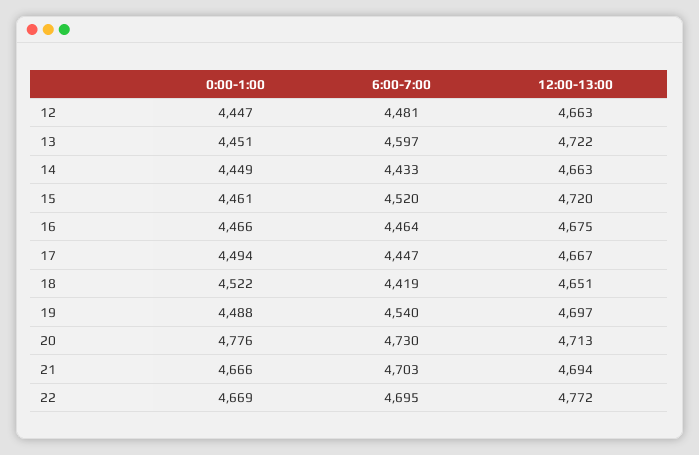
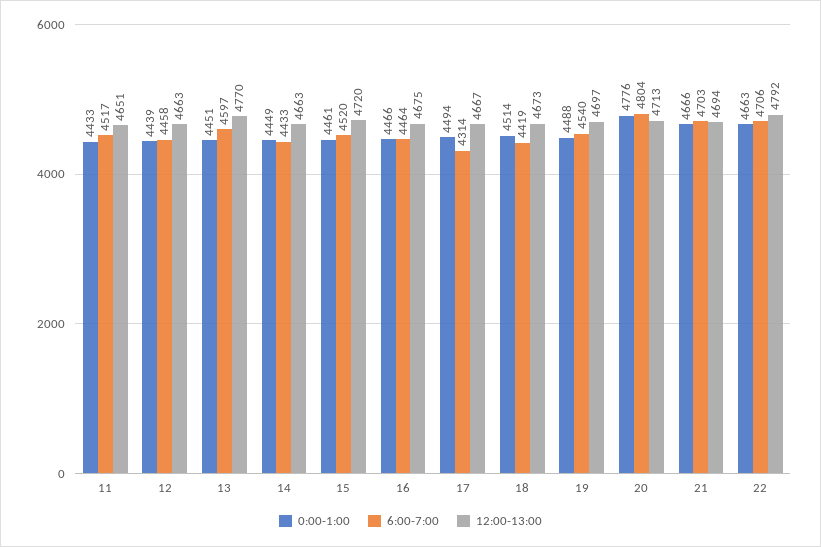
0:00-1:00, 12: 4447 -> 4439
6:00-7:00, 12: 4481 -> 4458
12:00-13:00, 13: 4722 -> 4770
6:00-7:00, 17: 4447 -> 4314
0:00-1:00, 18: 4522 -> 4514
12:00-13:00, 18: 4651 -> 4673
6:00-7:00, 20: 4730 -> 4804
0:00-1:00, 22: 4669 -> 4663
6:00-7:00, 22: 4695 -> 4706
12:00-13:00, 22: 4772 -> 4792
0:00-1:00, 11: none -> 4433
6:00-7:00, 11: none -> 4517
12:00-13:00, 11: none -> 4651

